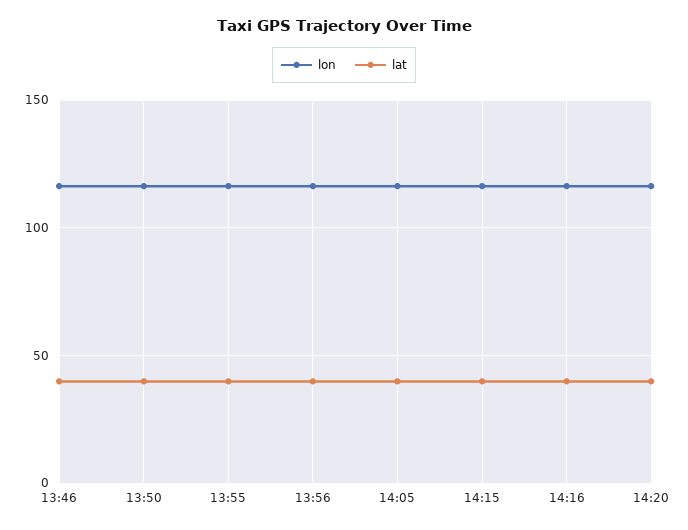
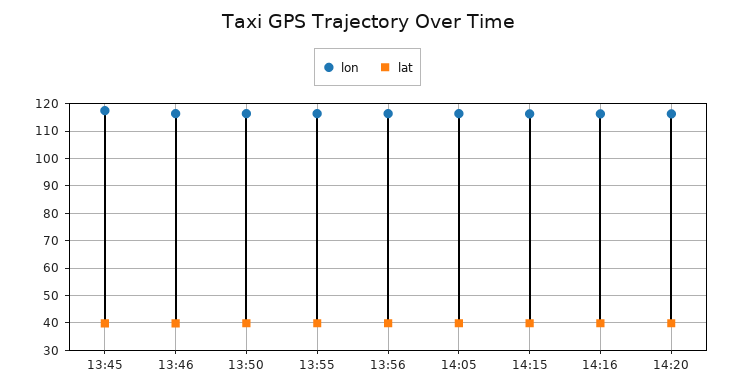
lon, 13:45: none -> 117.5
lat, 13:45: none -> 40

